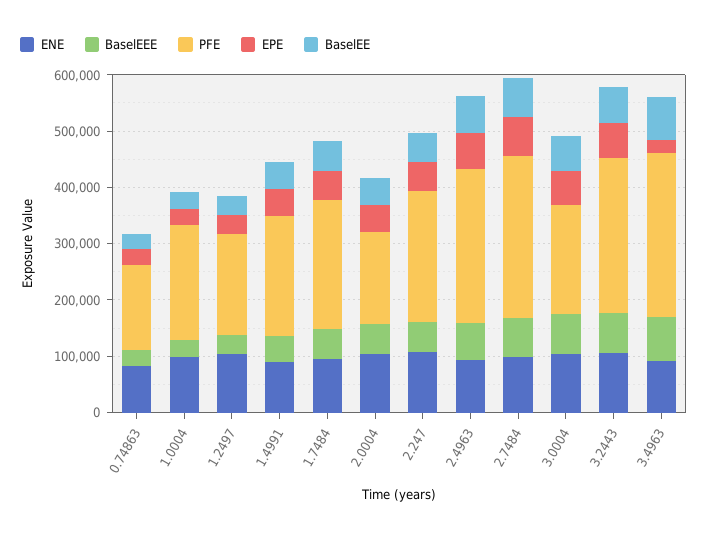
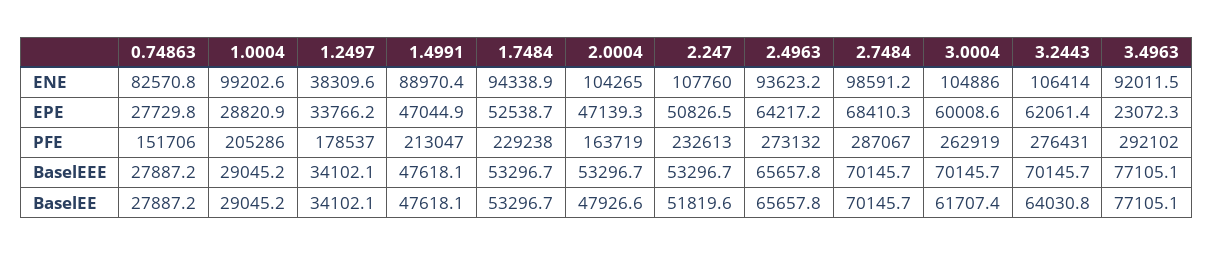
ENE, 1.2497: 100000 -> 38309.6
PFE, 3.0004: 200000 -> 262919

